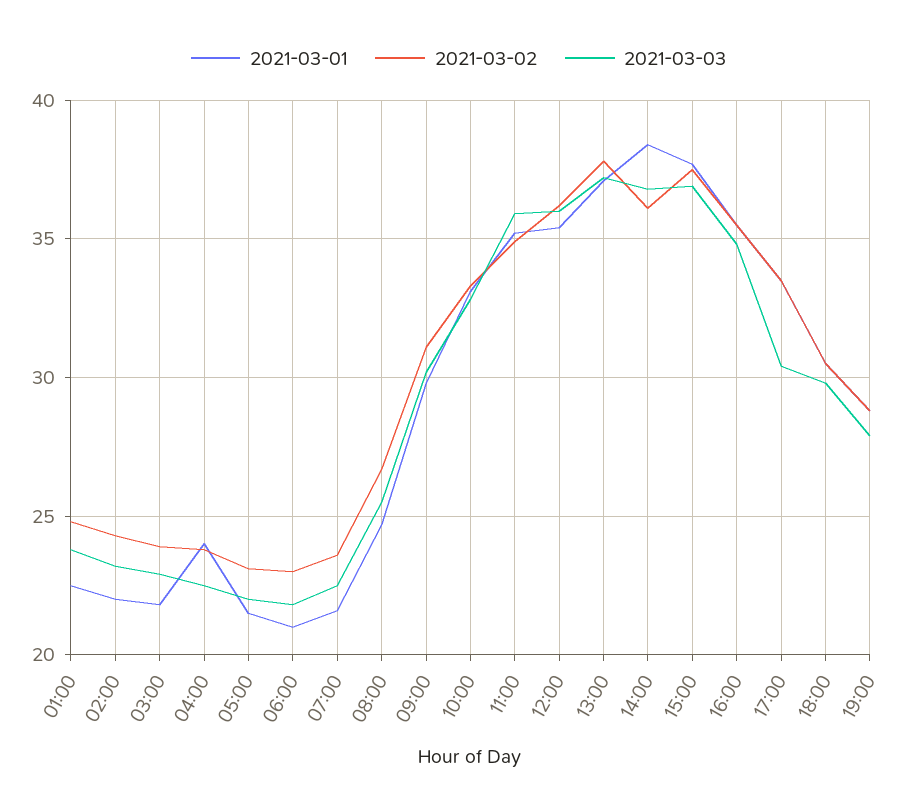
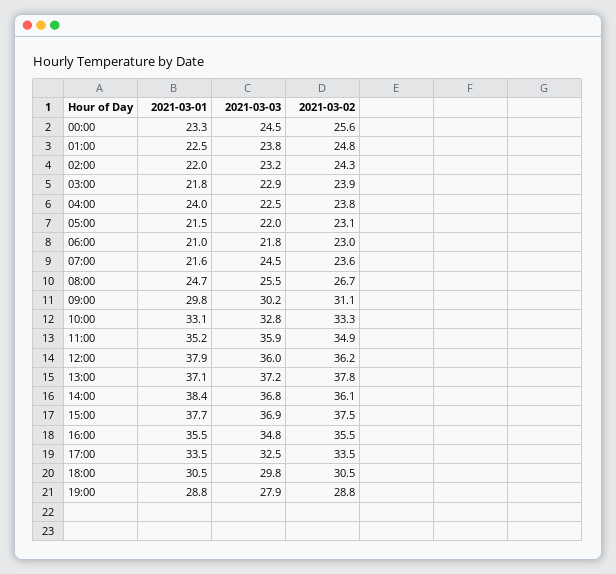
2021-03-03, 07:00: 22.5 -> 24.5
2021-03-01, 12:00: 35.5 -> 37.9
2021-03-03, 17:00: 30.5 -> 32.5
2021-03-01, 00:00: none -> 23.3
2021-03-03, 00:00: none -> 24.5
2021-03-02, 00:00: none -> 25.6

